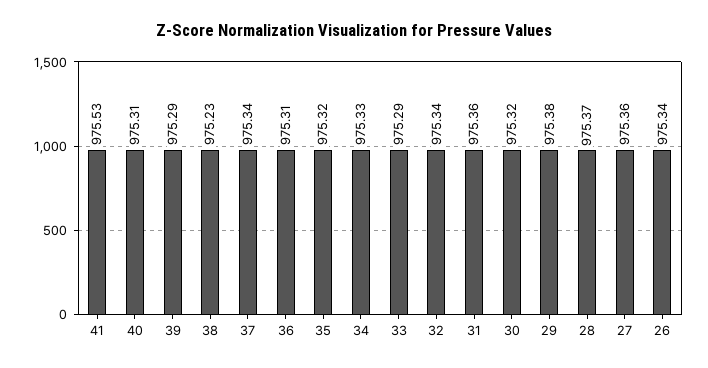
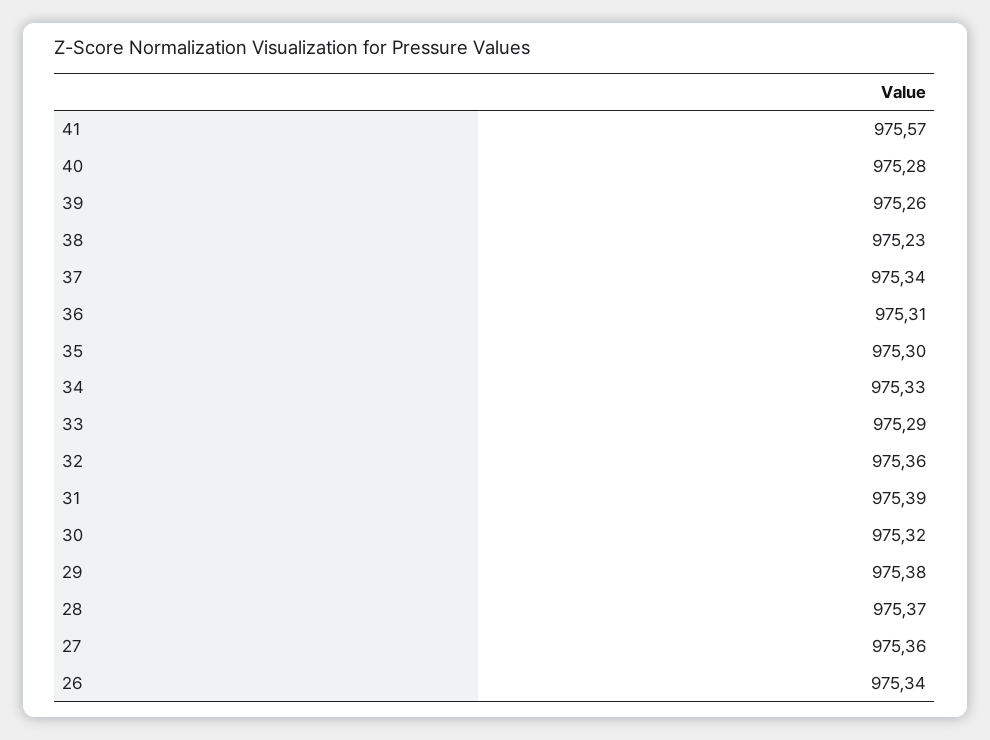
41: 975.53 -> 975.57
40: 975.31 -> 975.28
39: 975.29 -> 975.26
35: 975.32 -> 975.3
32: 975.34 -> 975.36
31: 975.36 -> 975.39

